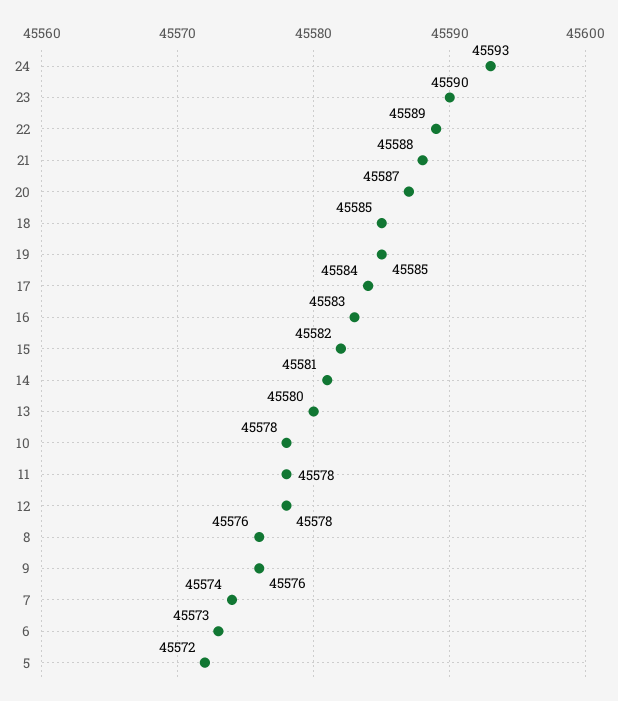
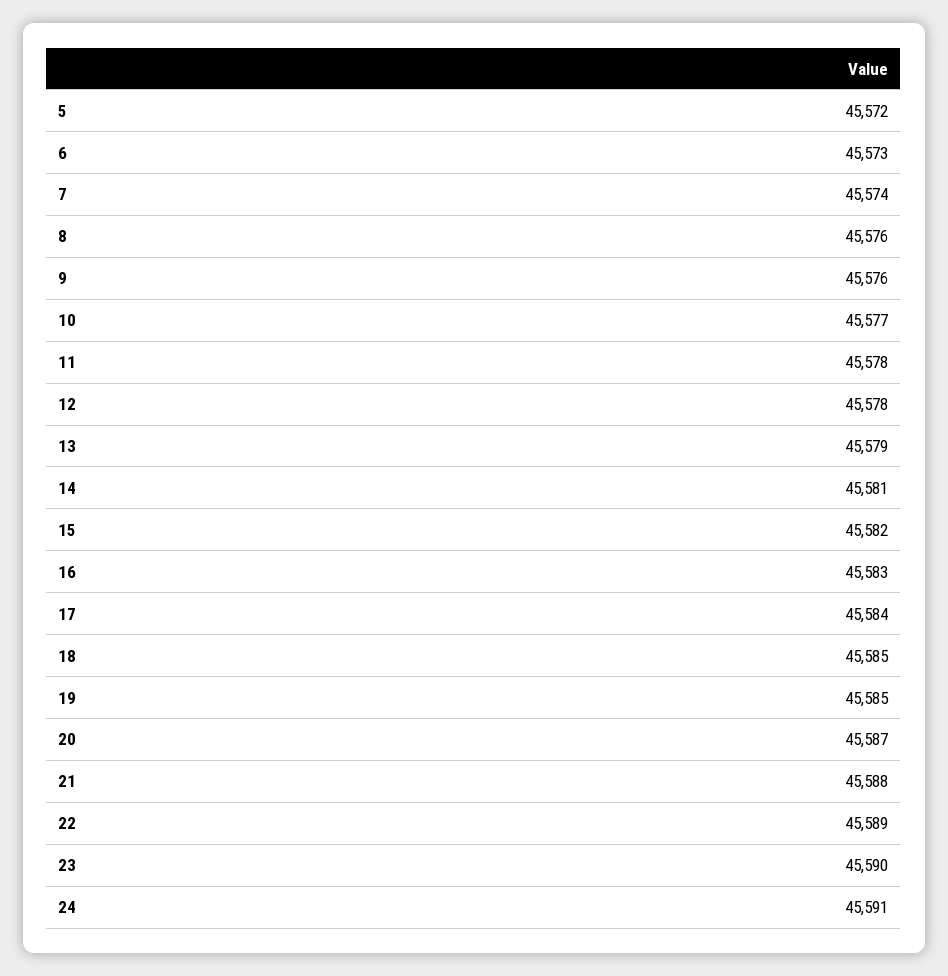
24: 45593 -> 45591
13: 45580 -> 45579
10: 45578 -> 45577

